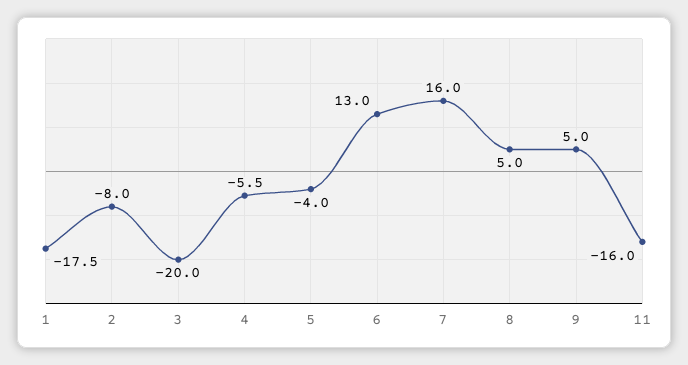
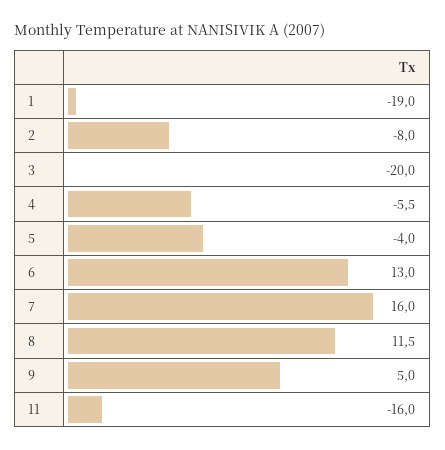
1: -17.5 -> -19
8: 5 -> 11.5

